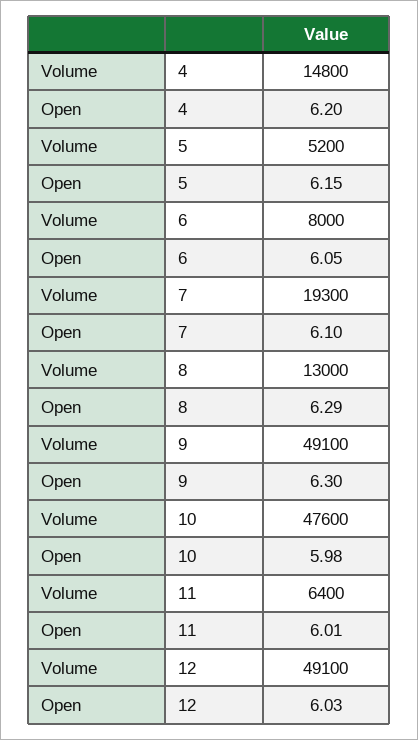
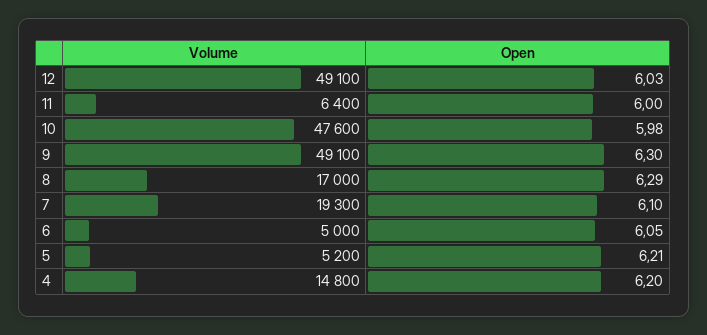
Open, 5: 6.15 -> 6.21
Volume, 6: 8000 -> 5000
Volume, 8: 13000 -> 17000
Open, 11: 6.01 -> 6

